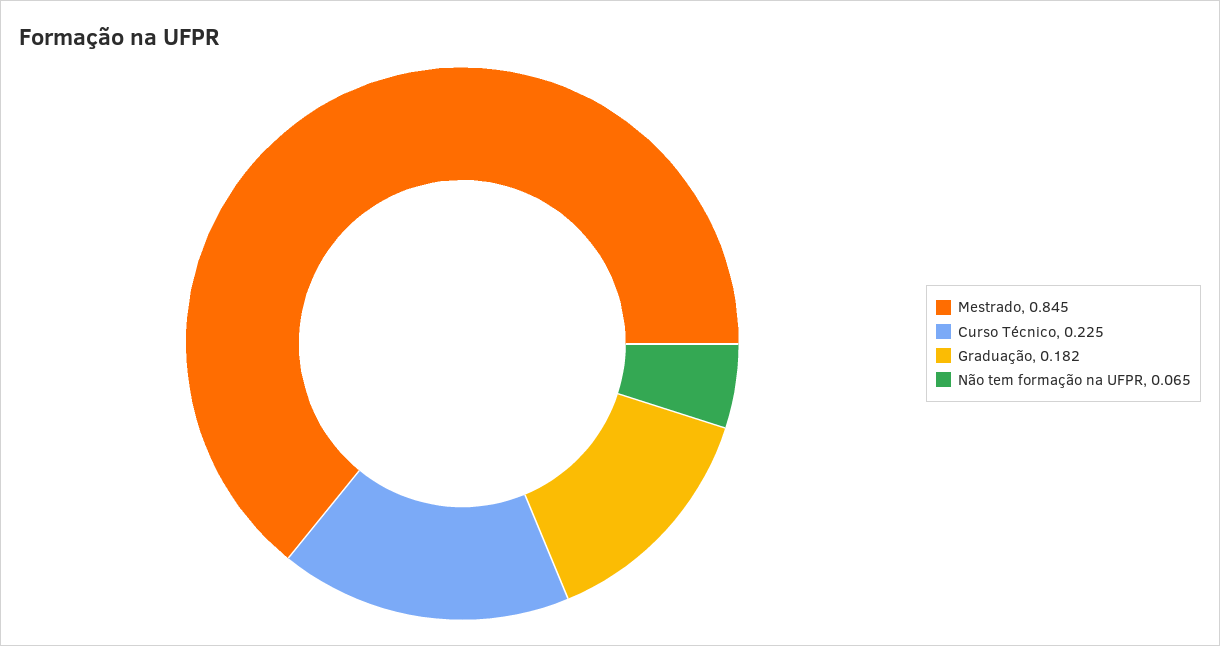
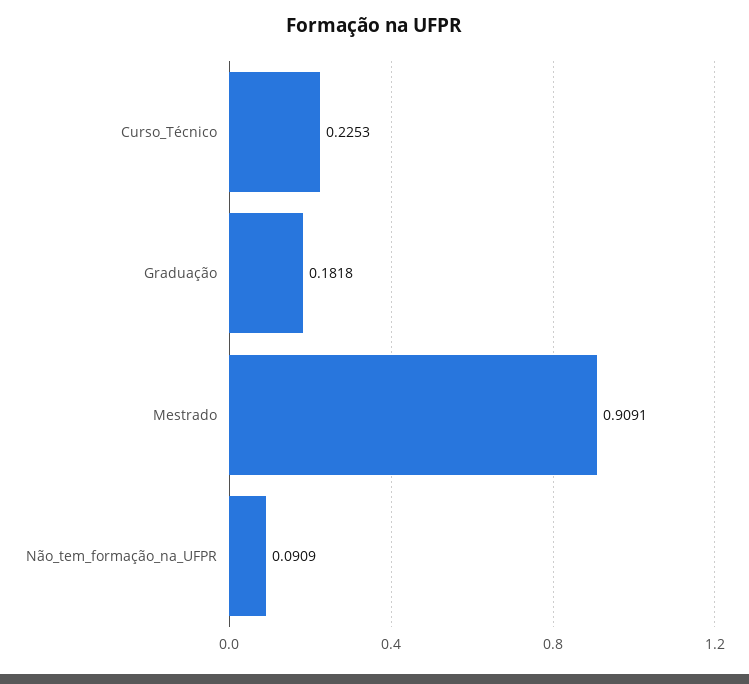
Mestrado: 0.845 -> 0.9091
Não tem formação na UFPR: 0.065 -> 0.0909

